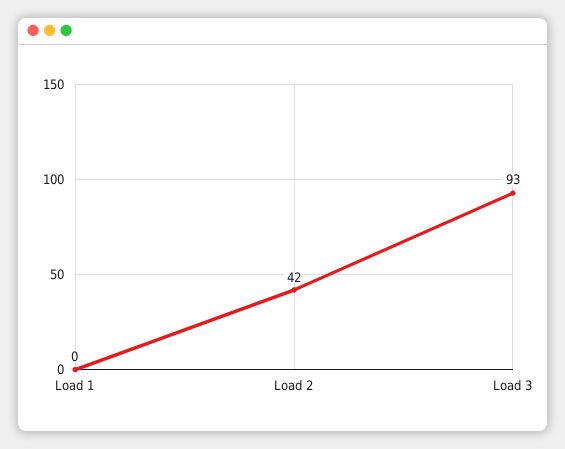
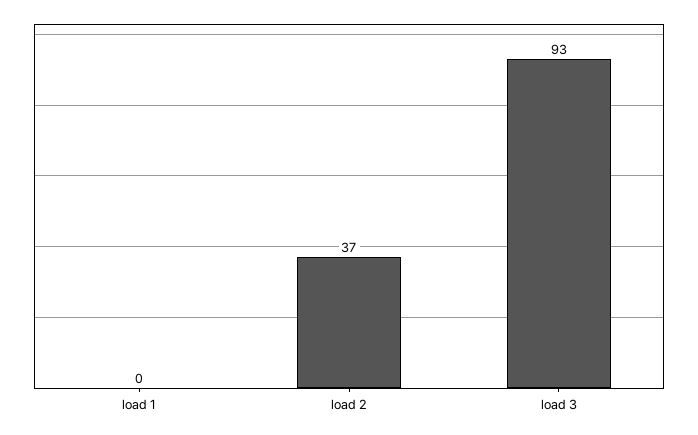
Load 2: 42 -> 37

